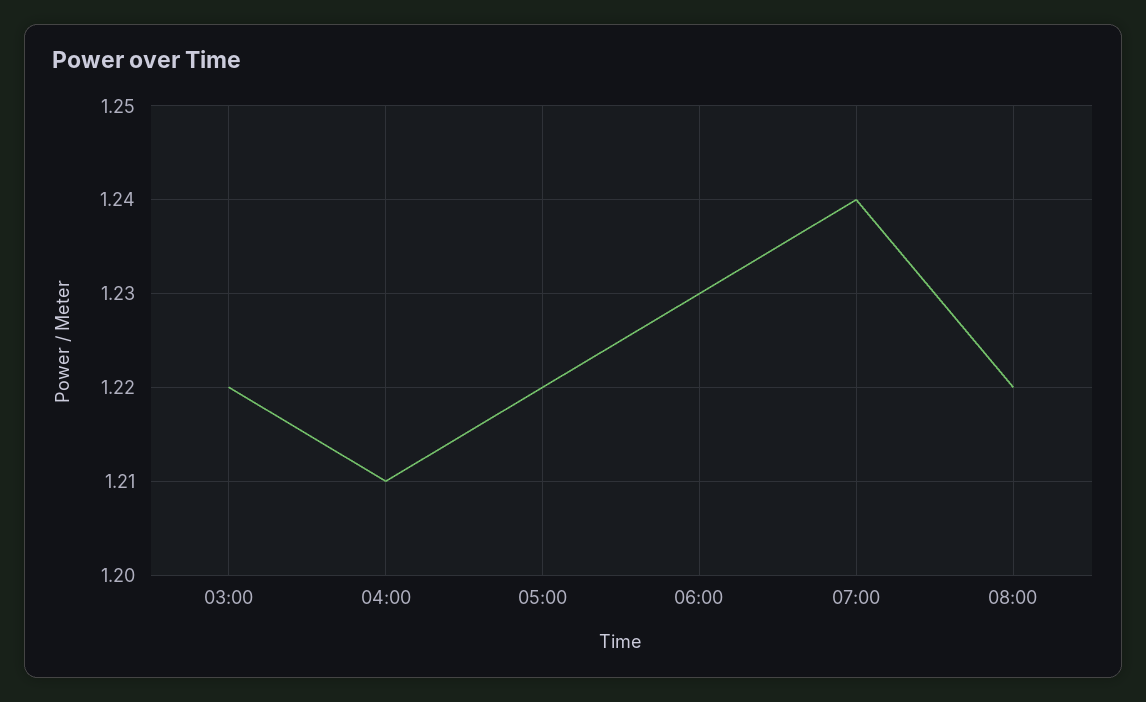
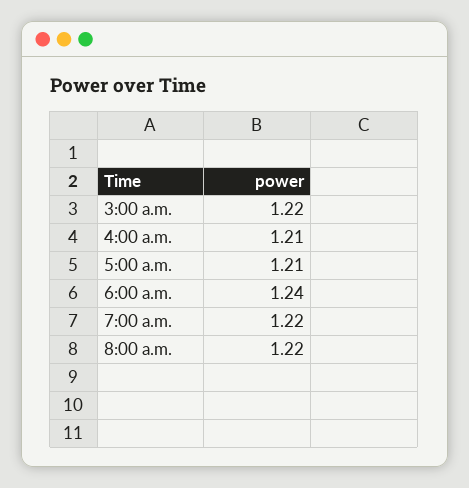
05:00: 1.22 -> 1.21
06:00: 1.23 -> 1.24
07:00: 1.24 -> 1.22

